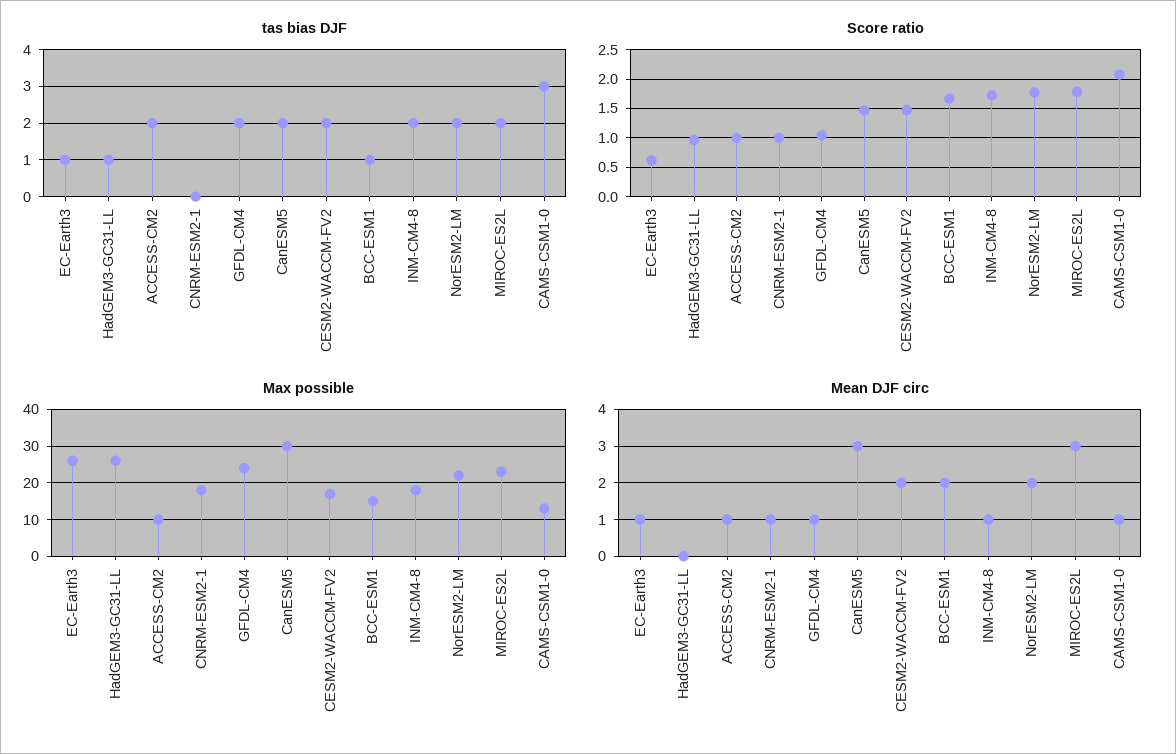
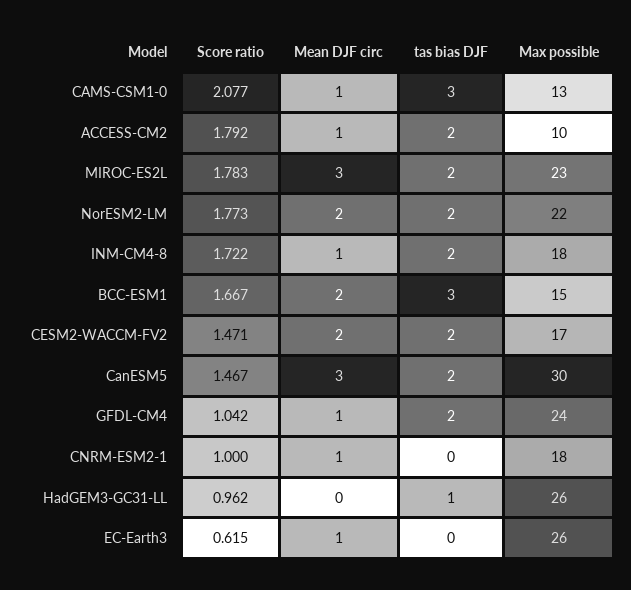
tas bias DJF, EC-Earth3: 1 -> 0
tas bias DJF, BCC-ESM1: 1 -> 3
Score ratio, ACCESS-CM2: 1 -> 1.792

